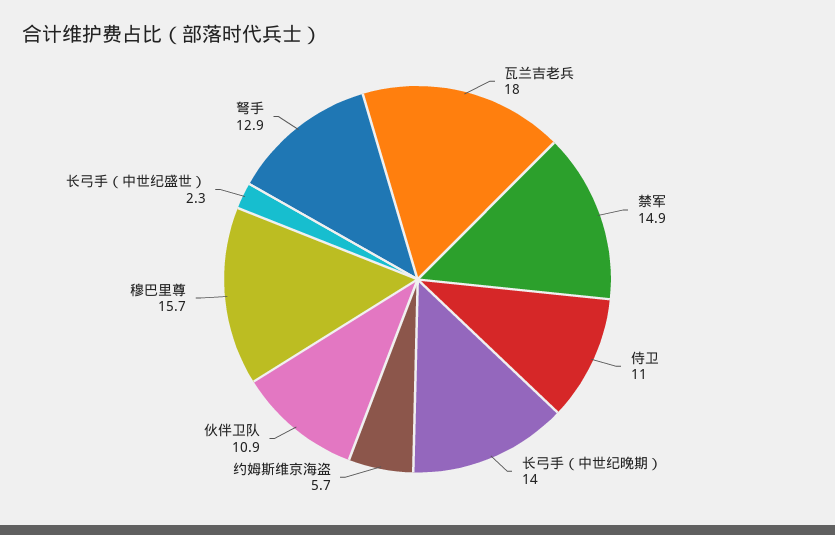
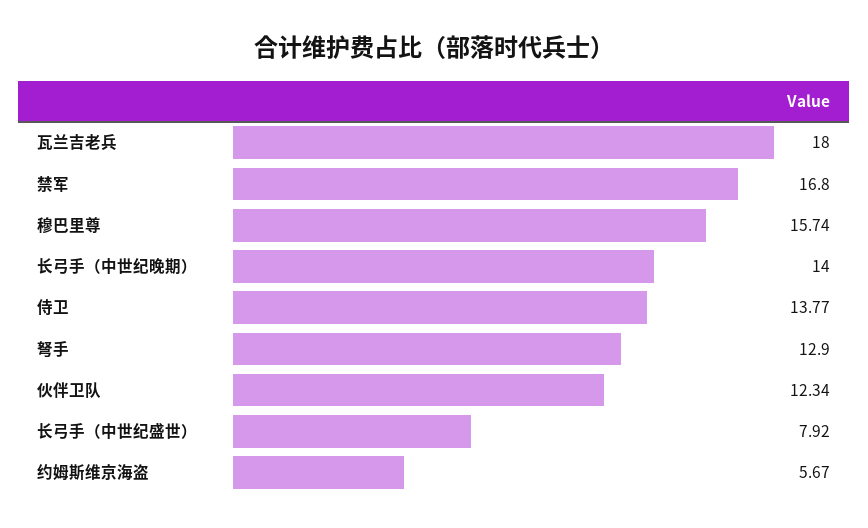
禁军: 14.9 -> 16.8
侍卫: 11 -> 13.77
伙伴卫队: 10.9 -> 12.34
长弓手（中世纪盛世）: 2.3 -> 7.92

